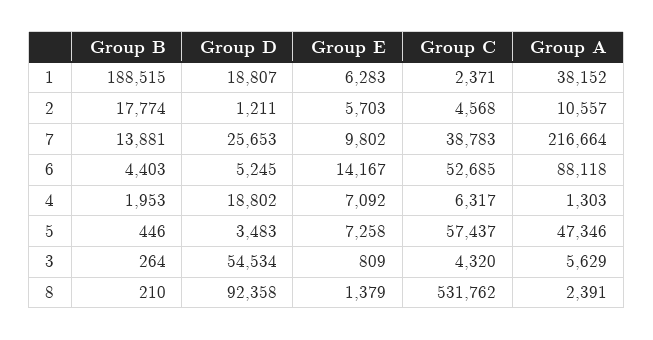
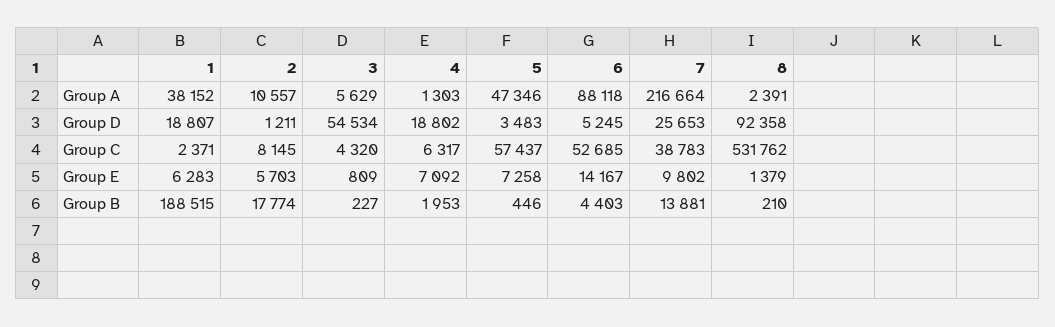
Group C, 2: 4568 -> 8145
Group B, 3: 264 -> 227

